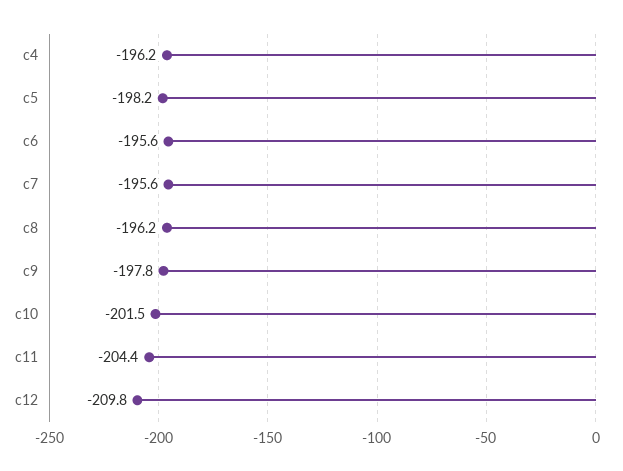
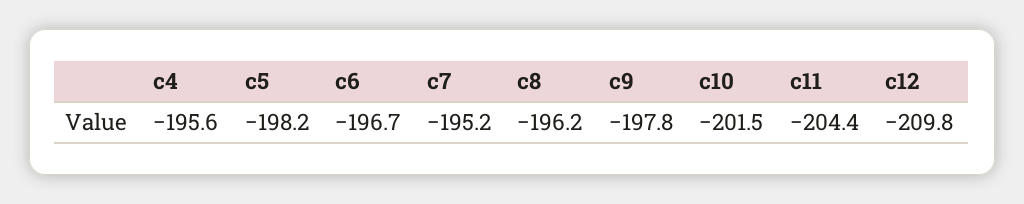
c4: -196.2 -> -195.6
c6: -195.6 -> -196.7
c7: -195.6 -> -195.2

